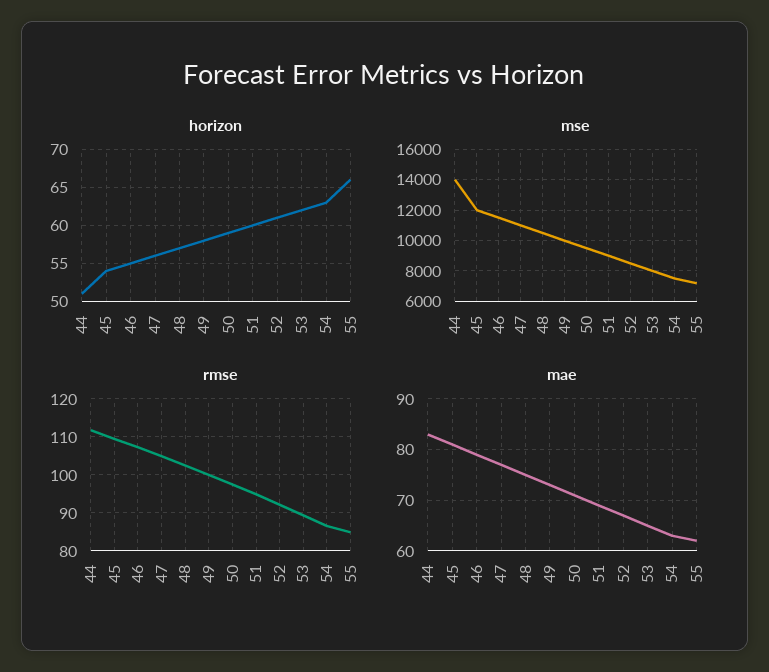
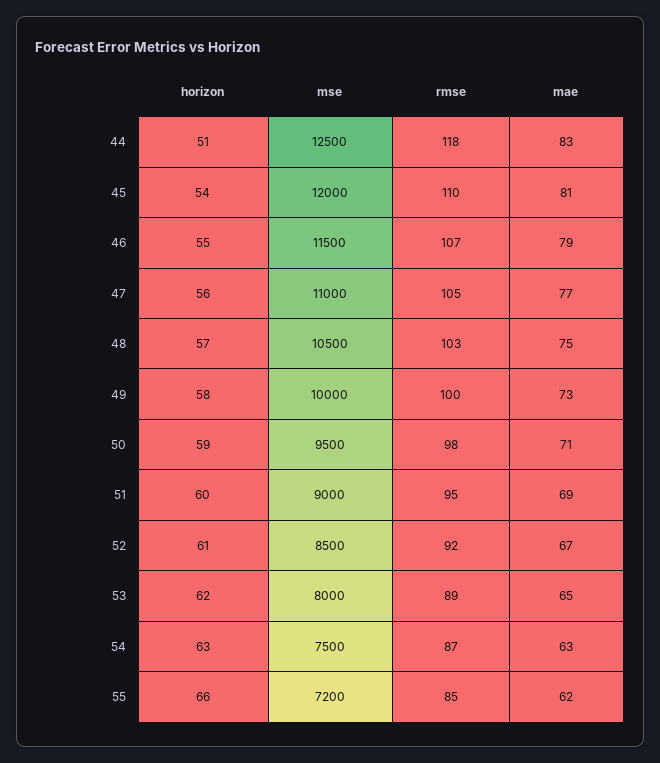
mse, 44: 14000 -> 12500
rmse, 44: 112 -> 118

